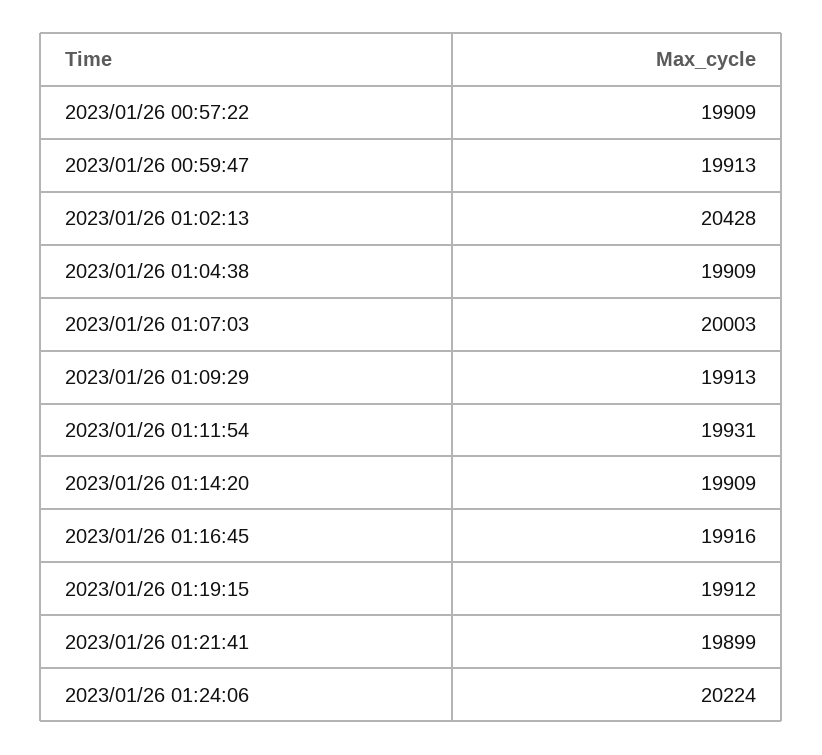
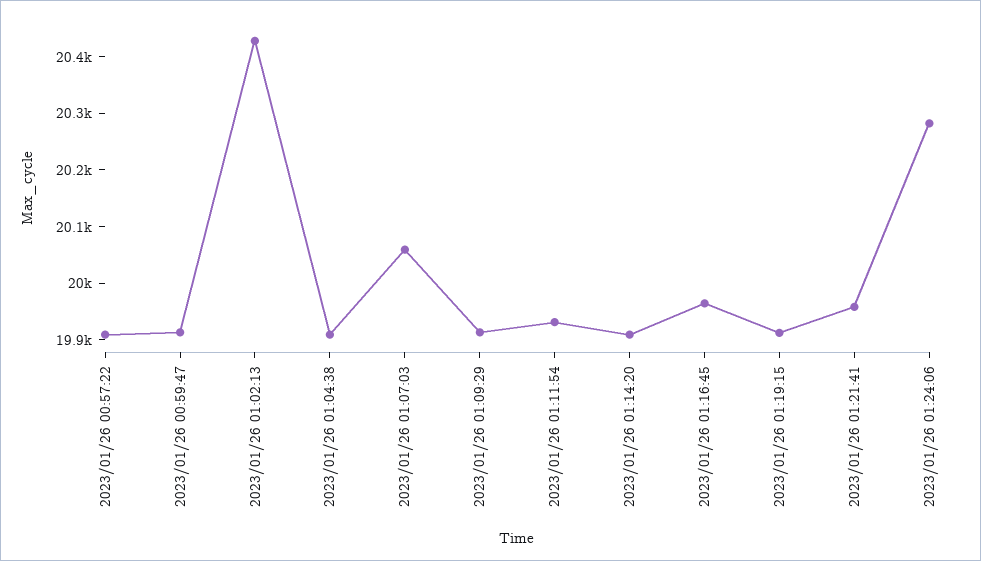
2023/01/26 01:07:03: 20003 -> 20060
2023/01/26 01:16:45: 19916 -> 19960
2023/01/26 01:21:41: 19899 -> 19960
2023/01/26 01:24:06: 20224 -> 20280

